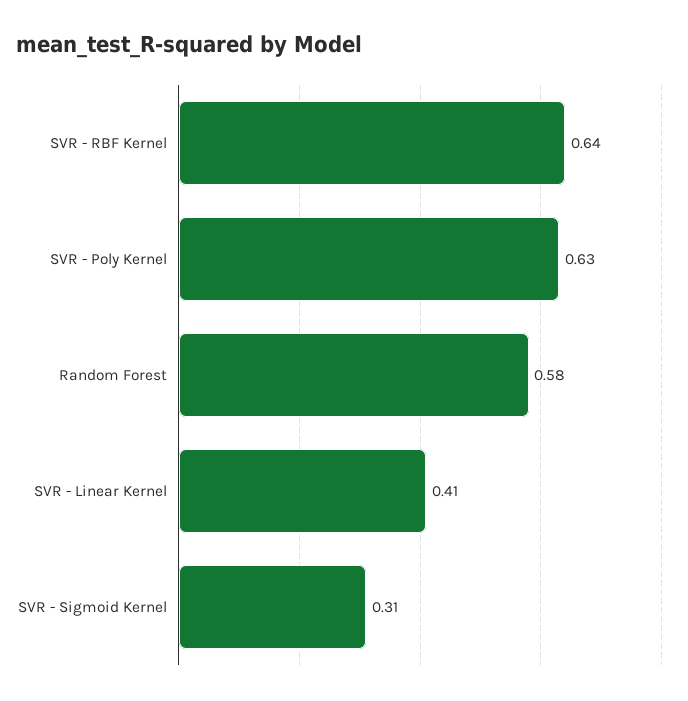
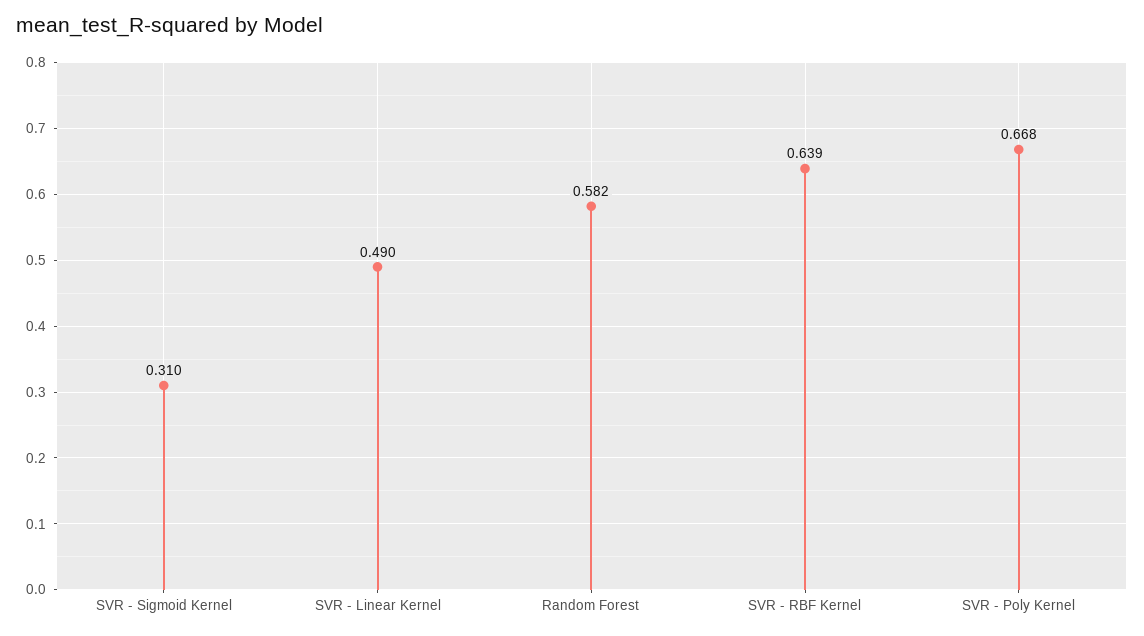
SVR - Poly Kernel: 0.63 -> 0.668
SVR - Linear Kernel: 0.41 -> 0.49

